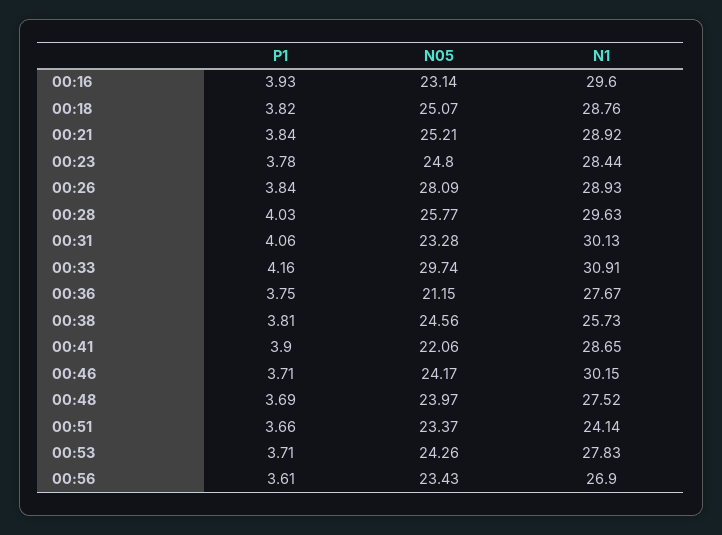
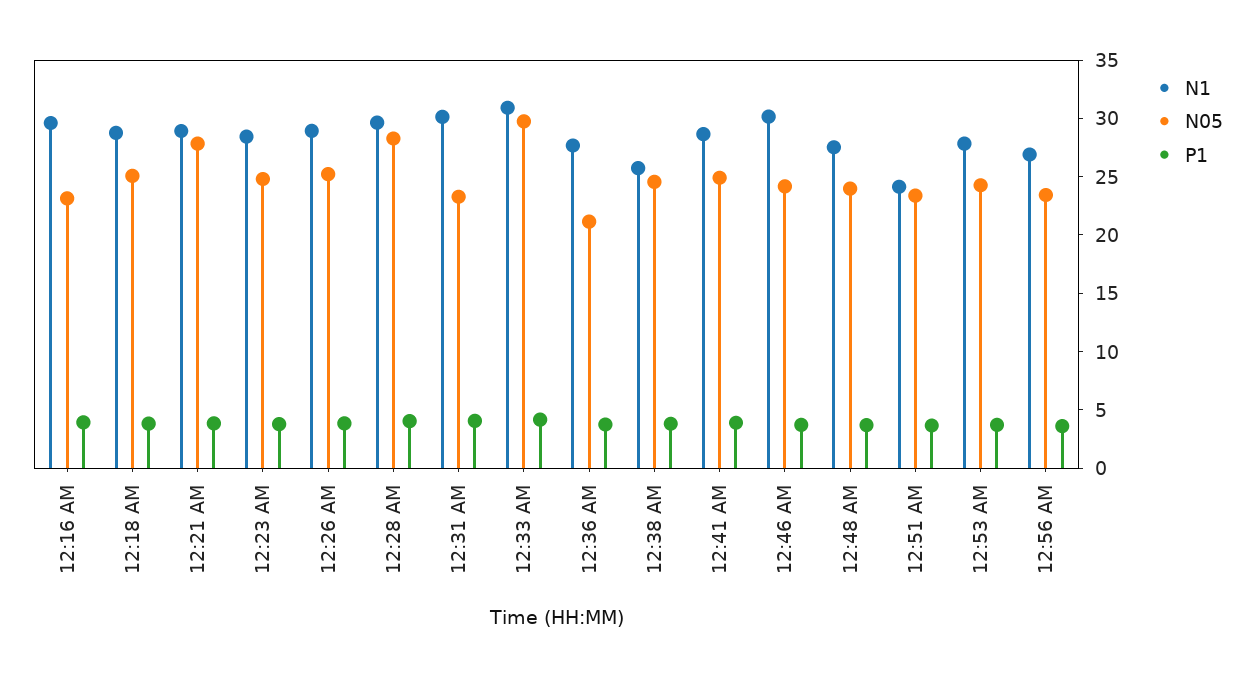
N05, 00:21: 25.21 -> 28
N05, 00:26: 28.09 -> 25
N05, 00:28: 25.77 -> 28
N05, 00:41: 22.06 -> 25

